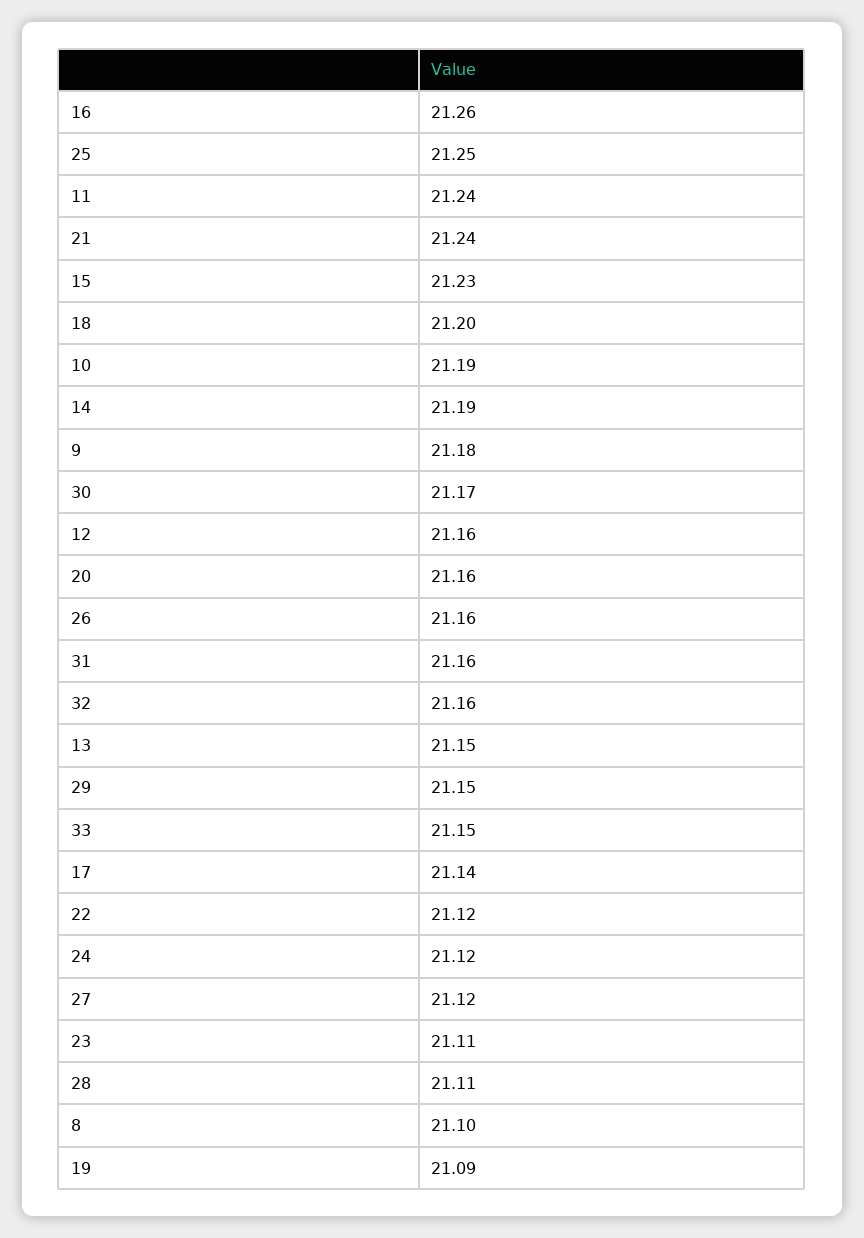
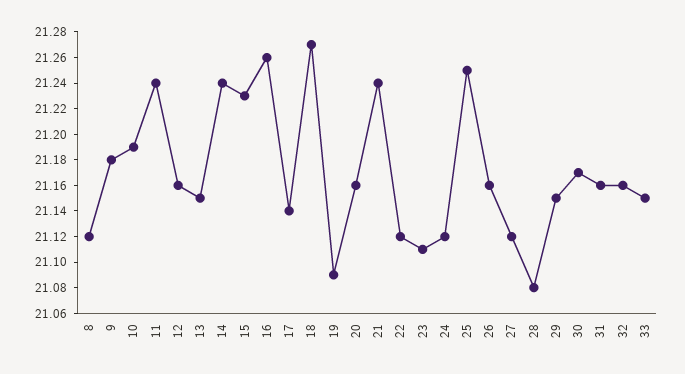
18: 21.2 -> 21.27
14: 21.19 -> 21.24
28: 21.11 -> 21.08
8: 21.1 -> 21.12

